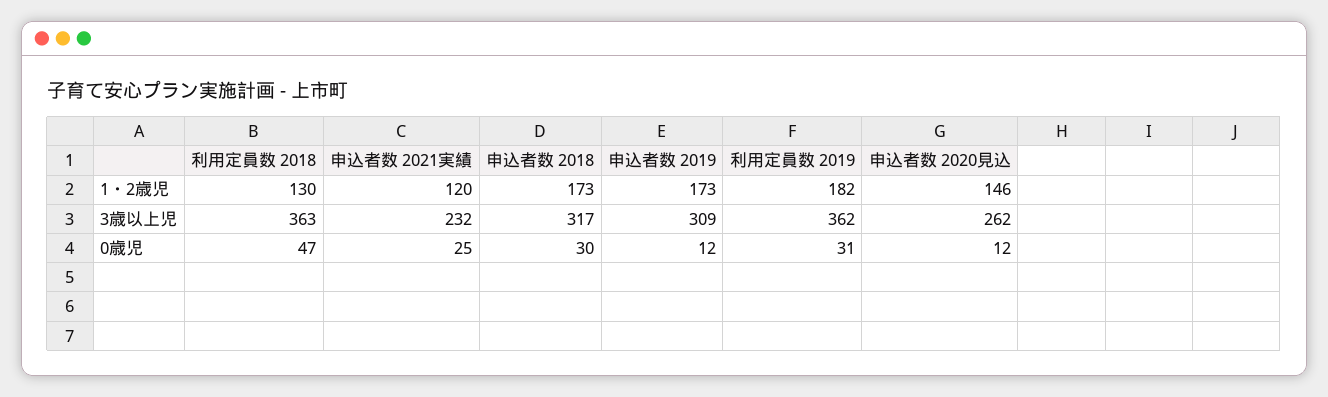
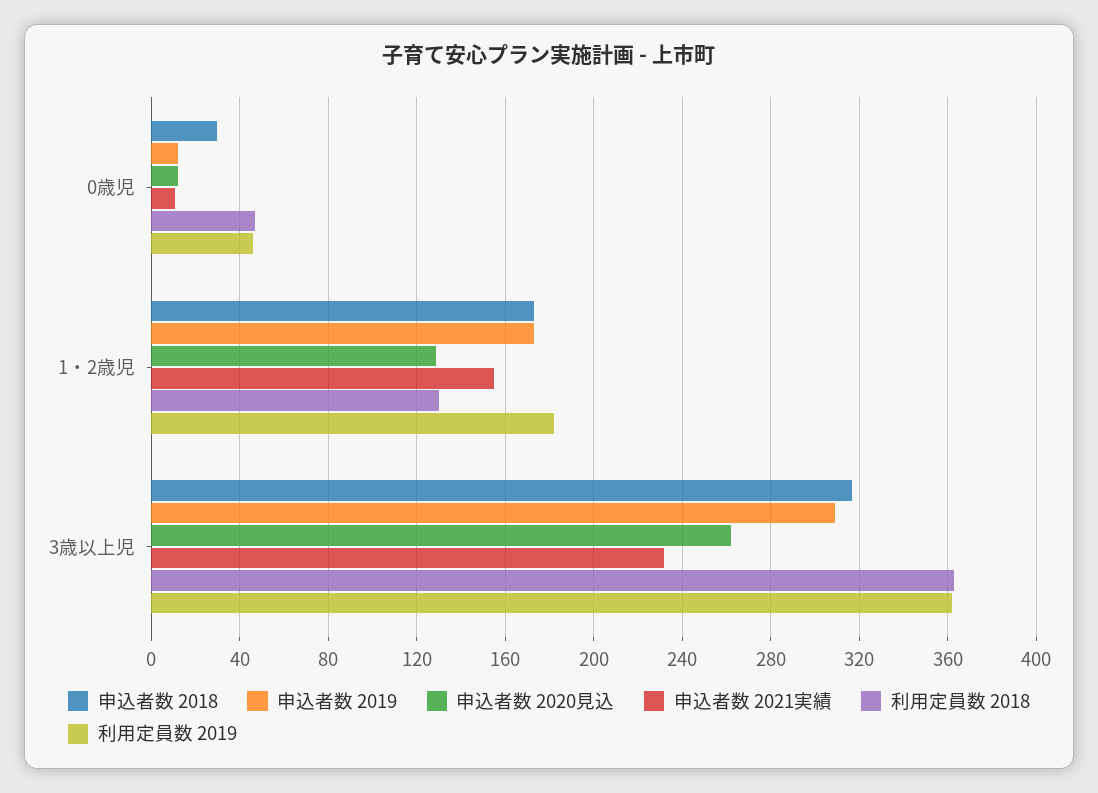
申込者数 2021実績, 1・2歳児: 120 -> 155
申込者数 2020見込, 1・2歳児: 146 -> 130
申込者数 2021実績, 0歳児: 25 -> 10
利用定員数 2019, 0歳児: 31 -> 45

